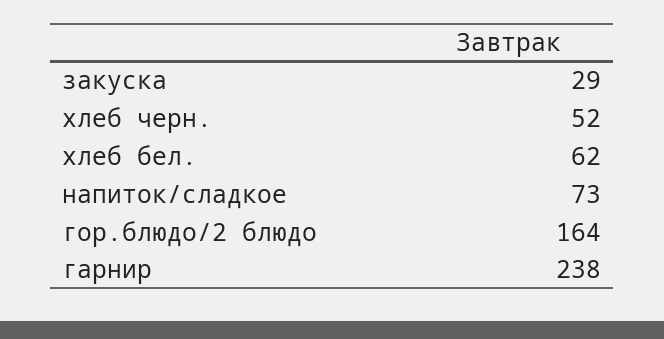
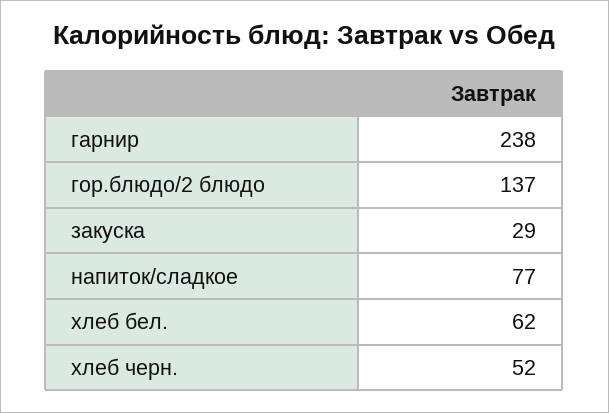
напиток/сладкое: 73 -> 77
гор.блюдо/2 блюдо: 164 -> 137

